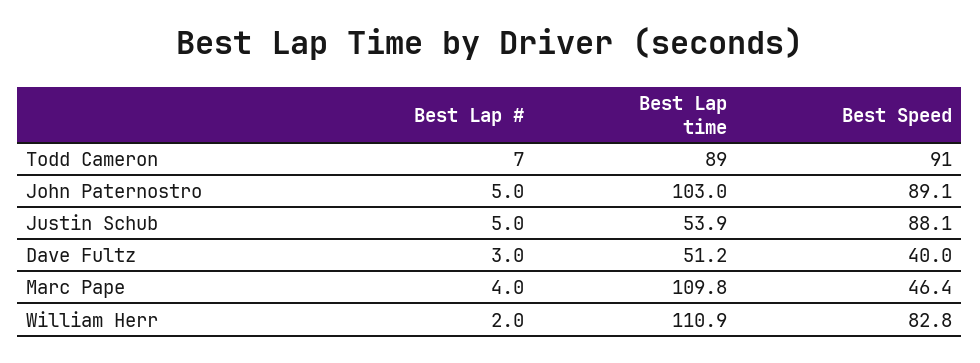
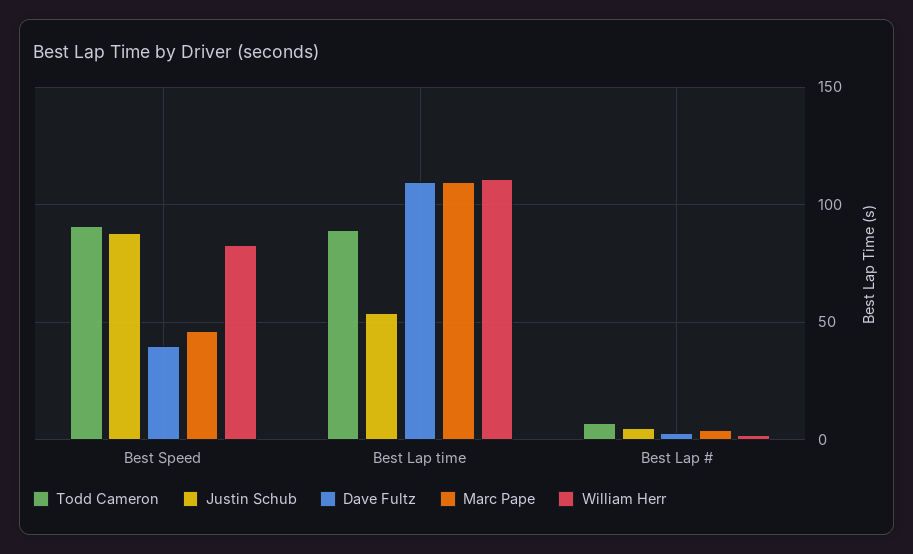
John Paternostro, Best Lap #: 5 -> none
John Paternostro, Best Lap time: 103 -> none
John Paternostro, Best Speed: 89.1 -> none
Dave Fultz, Best Lap time: 51.2 -> 110

